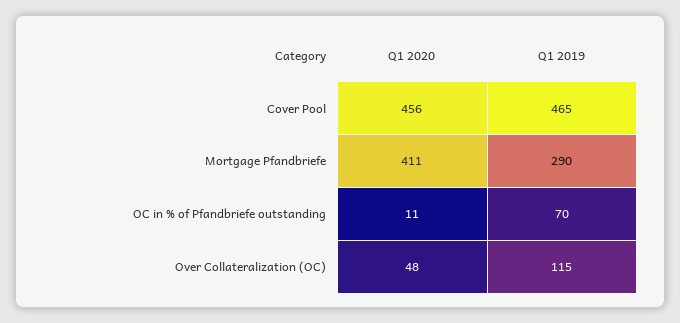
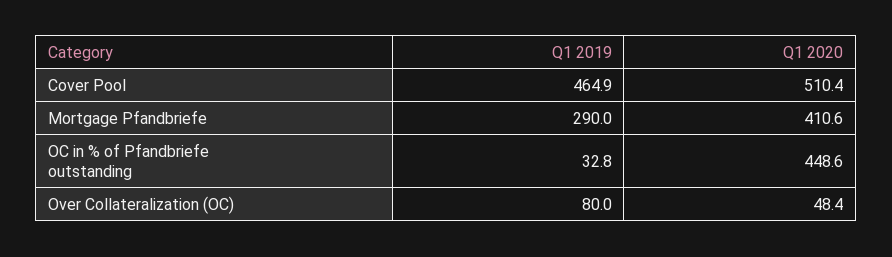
Q1 2020, Cover Pool: 456 -> 510.4
Q1 2020, OC in % of Pfandbriefe outstanding: 11 -> 448.6
Q1 2019, OC in % of Pfandbriefe outstanding: 70 -> 32.8
Q1 2019, Over Collateralization (OC): 115 -> 80

